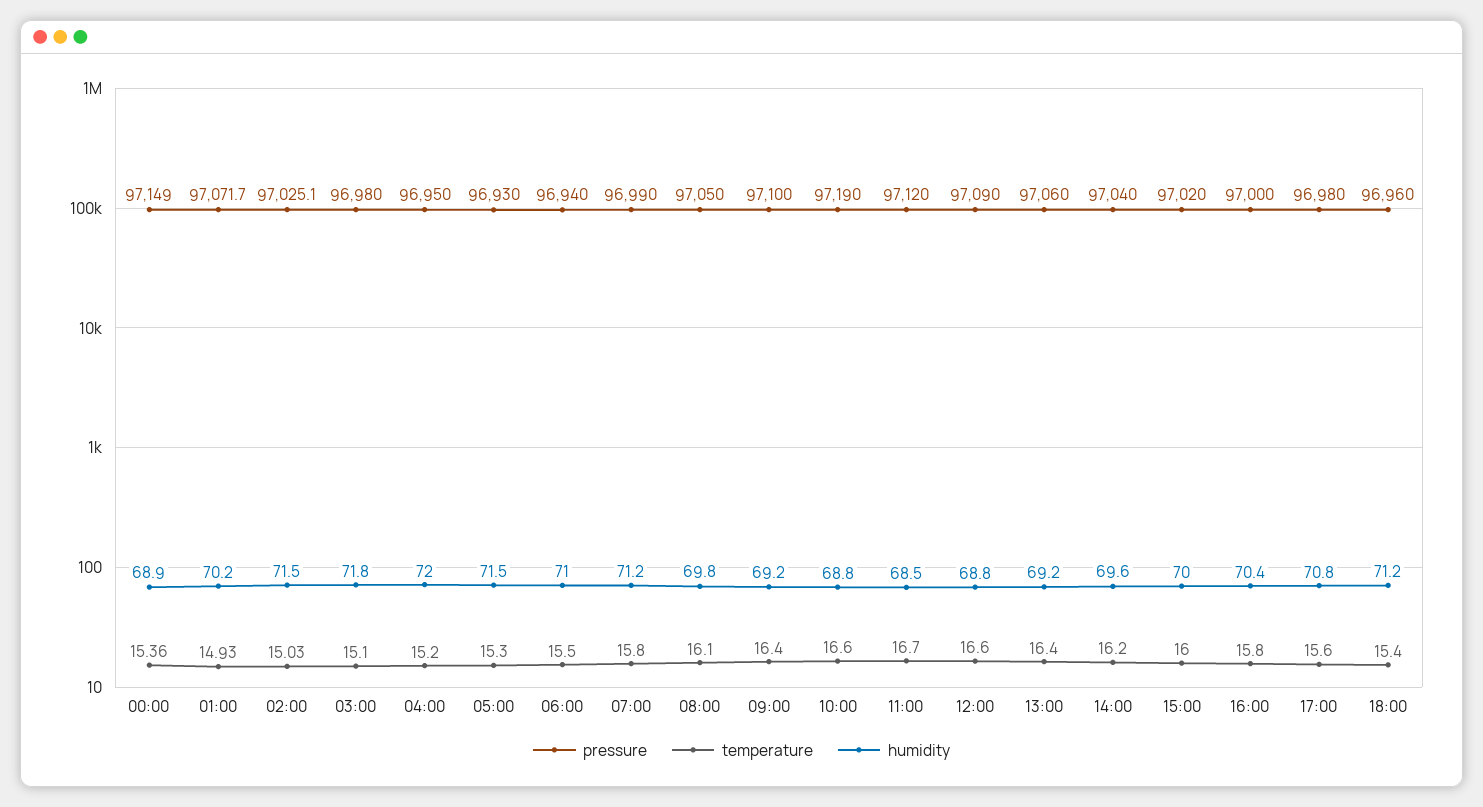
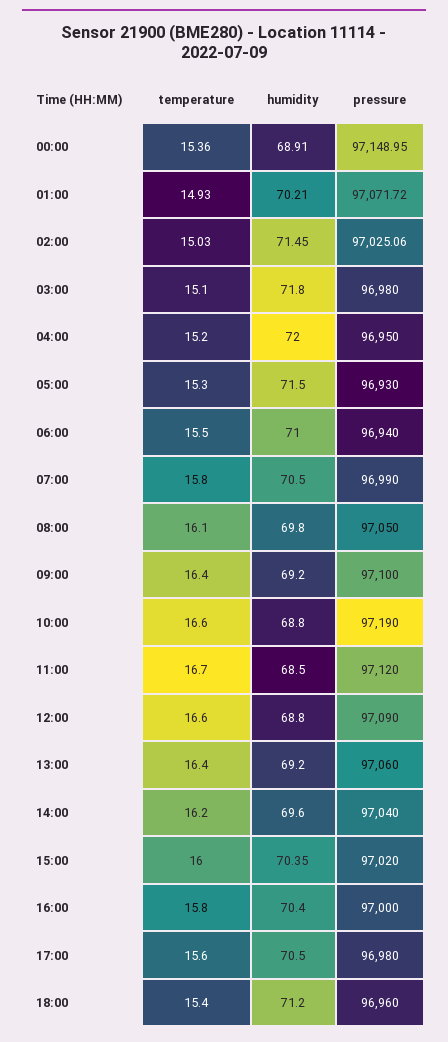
humidity, 07:00: 71.2 -> 70.5
humidity, 15:00: 70 -> 70.35
humidity, 17:00: 70.8 -> 70.5

